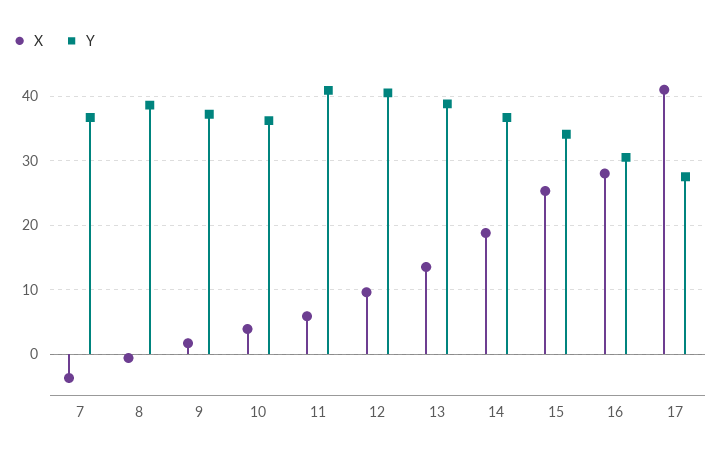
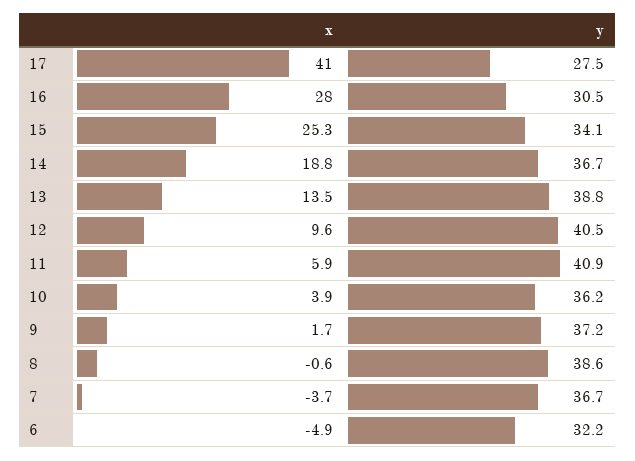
X, 6: none -> -4.9
Y, 6: none -> 32.2

